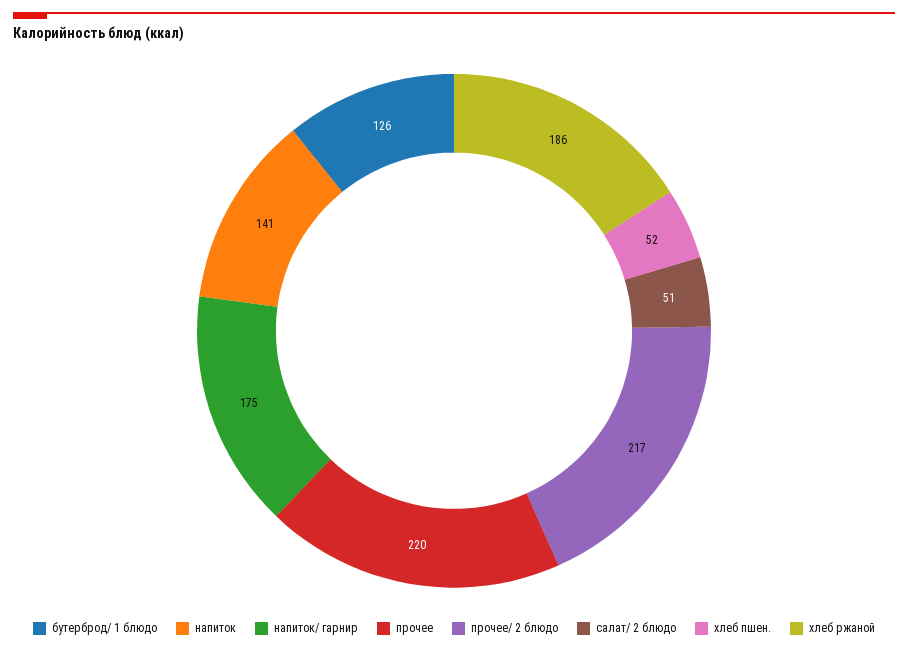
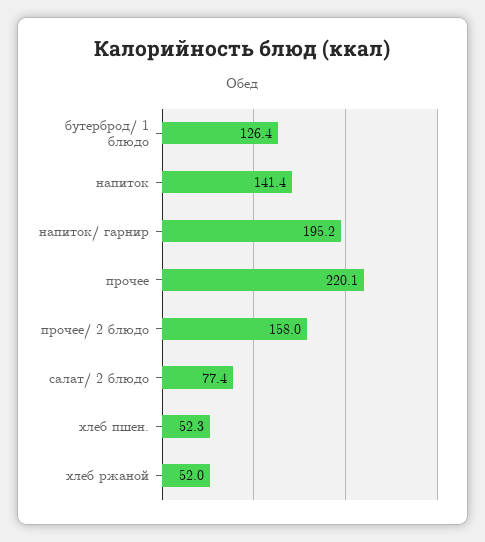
напиток/ гарнир: 175 -> 195.2
прочее/ 2 блюдо: 217 -> 158
салат/ 2 блюдо: 51 -> 77.4
хлеб ржаной: 186 -> 52

